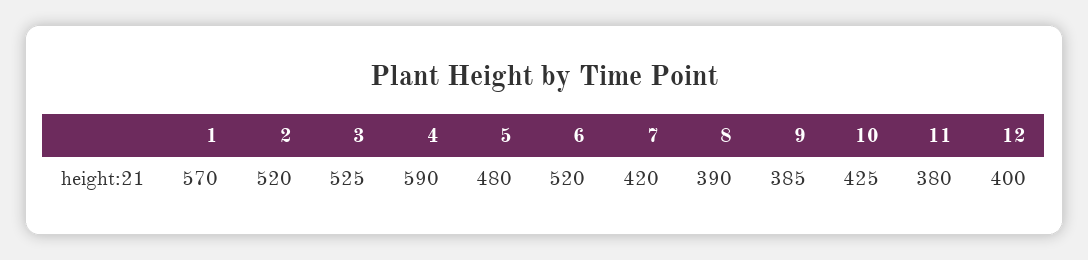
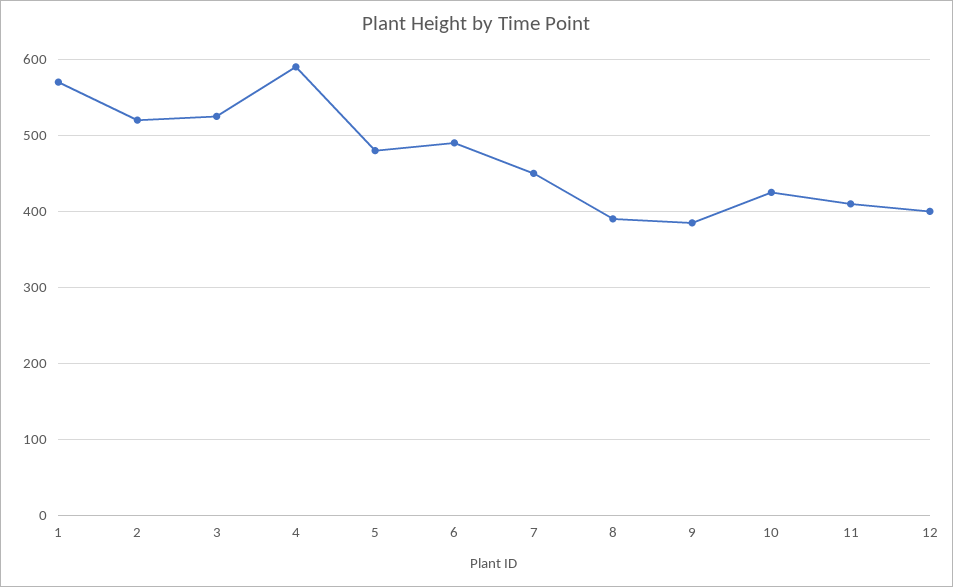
6: 520 -> 490
7: 420 -> 450
11: 380 -> 410

